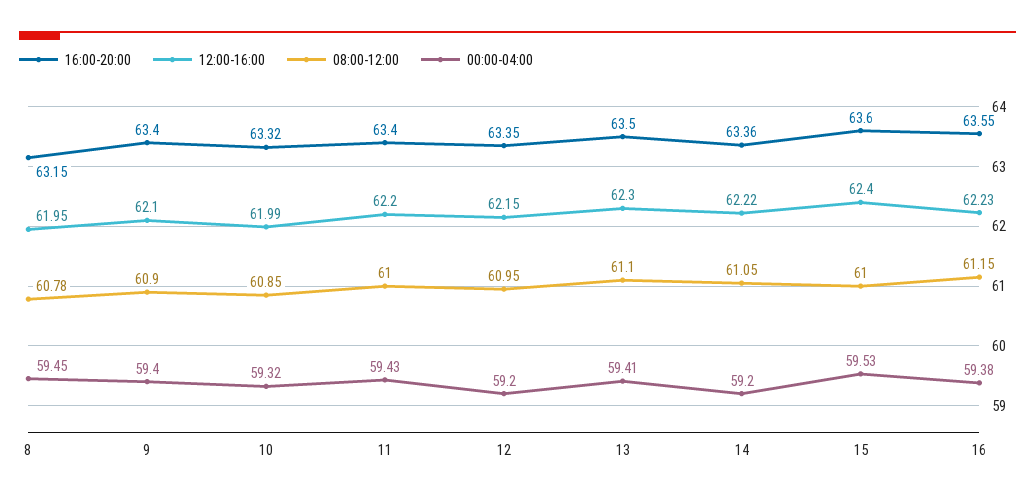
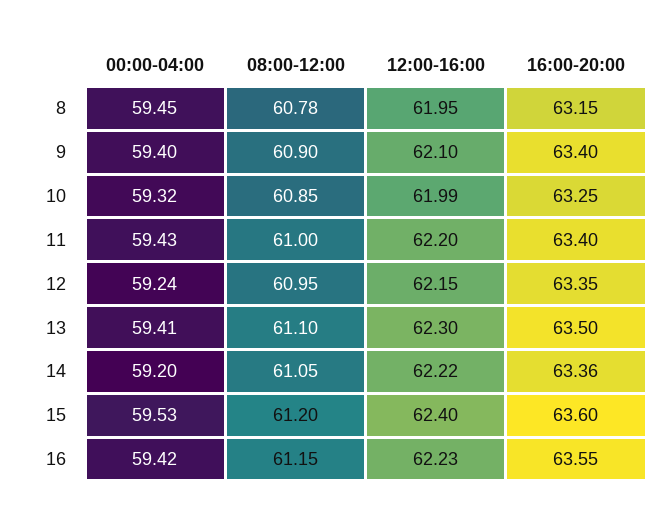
16:00-20:00, 10: 63.32 -> 63.25
00:00-04:00, 12: 59.2 -> 59.24
08:00-12:00, 15: 61 -> 61.2
00:00-04:00, 16: 59.38 -> 59.42

